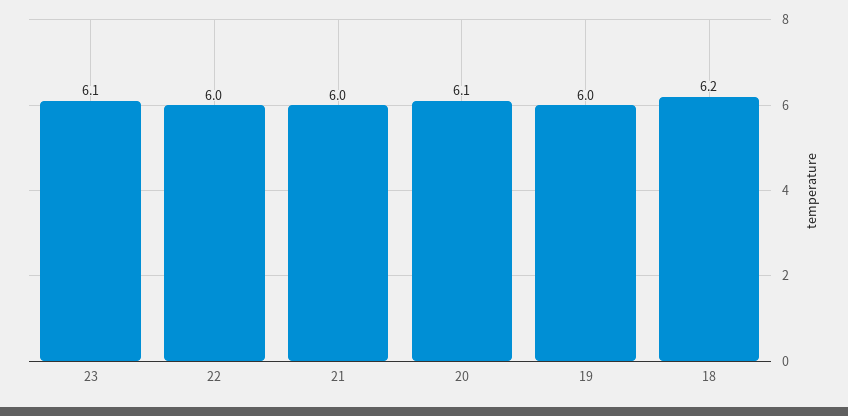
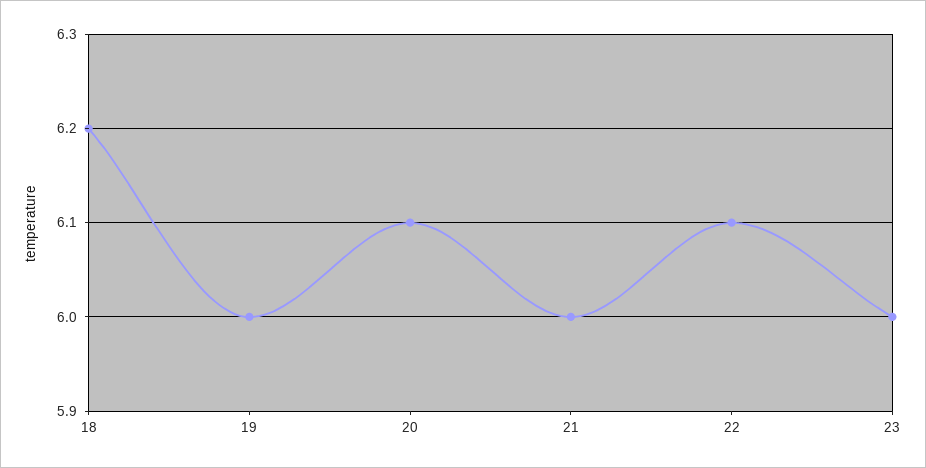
23: 6.1 -> 6
22: 6 -> 6.1

